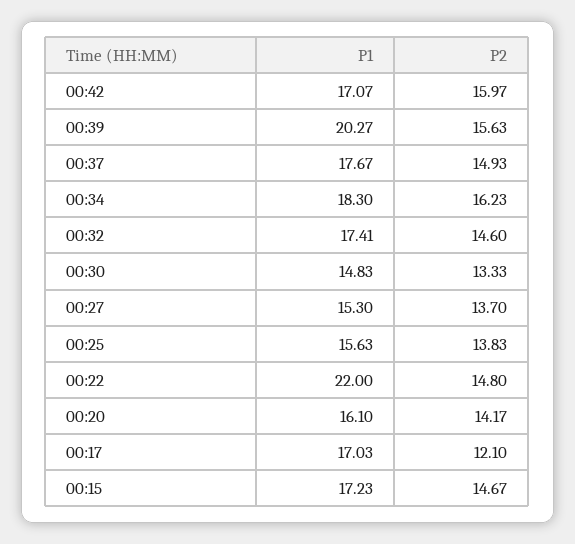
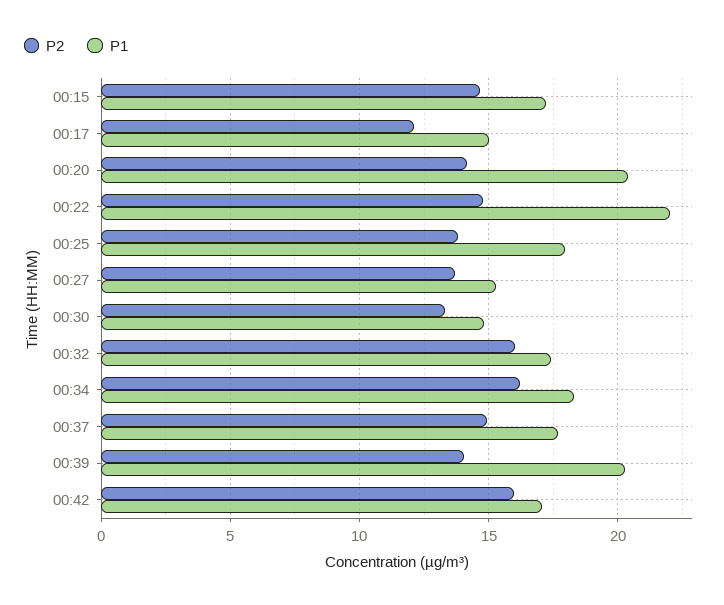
P2, 00:39: 15.63 -> 14
P2, 00:32: 14.6 -> 16
P1, 00:25: 15.63 -> 18
P1, 00:20: 16.1 -> 20.5
P1, 00:17: 17.03 -> 15

